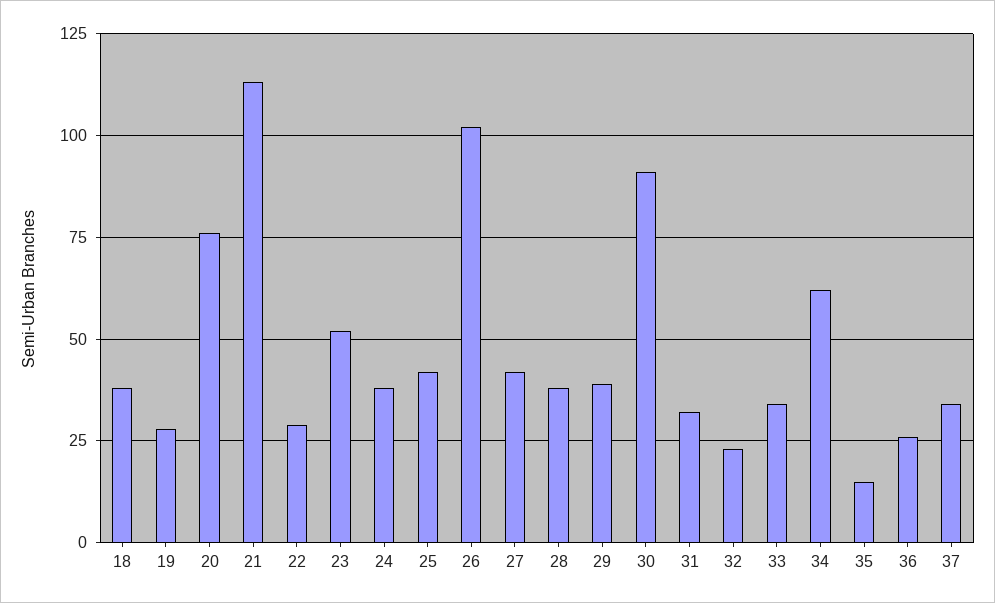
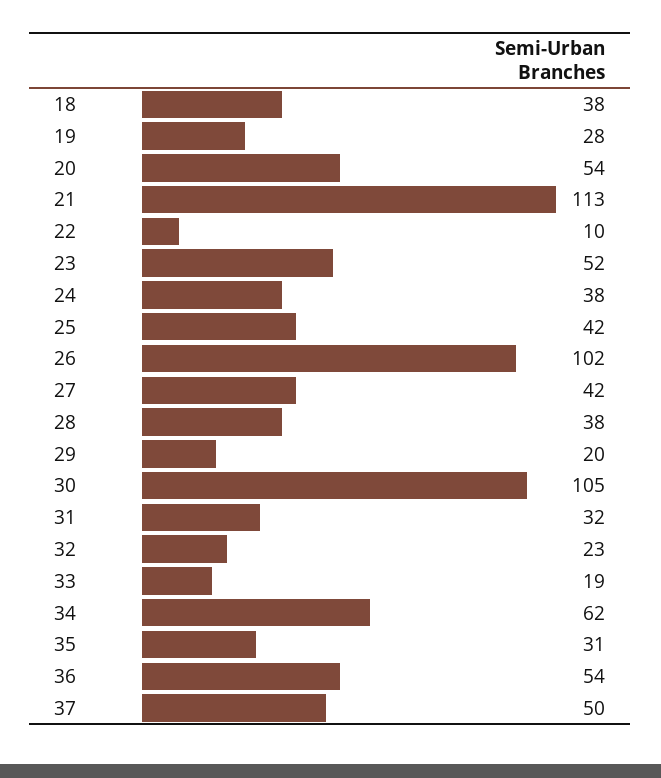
20: 75 -> 54
22: 30 -> 10
29: 40 -> 20
30: 90 -> 105
33: 35 -> 19
35: 15 -> 31
36: 25 -> 54
37: 35 -> 50

